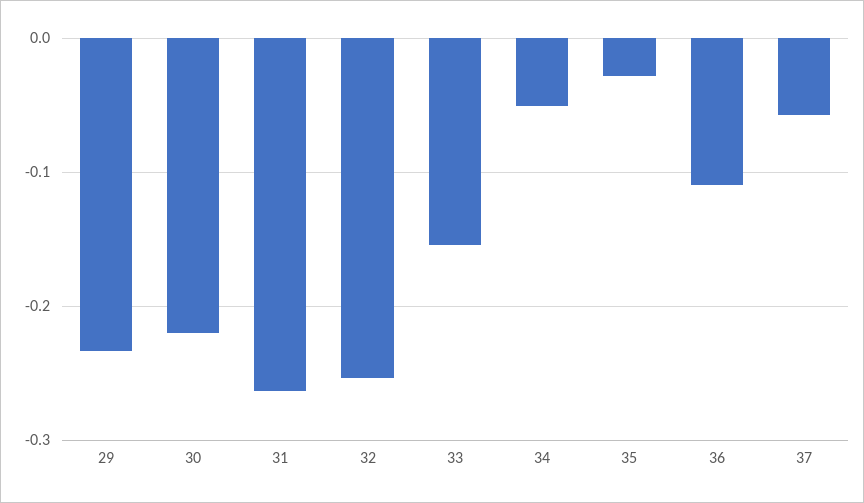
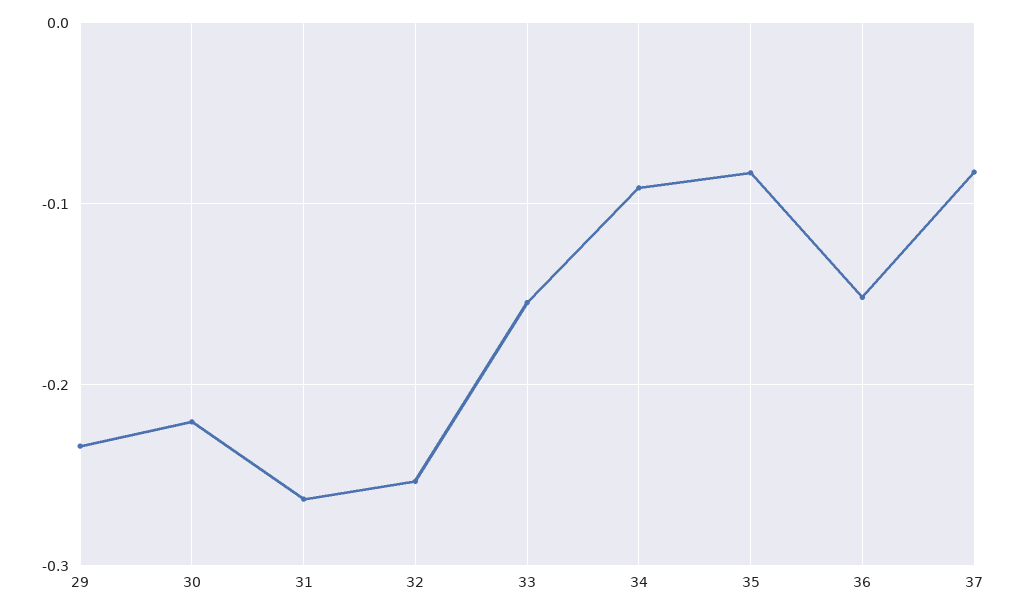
34: -0.05 -> -0.09
35: -0.03 -> -0.08
36: -0.11 -> -0.15
37: -0.06 -> -0.08

